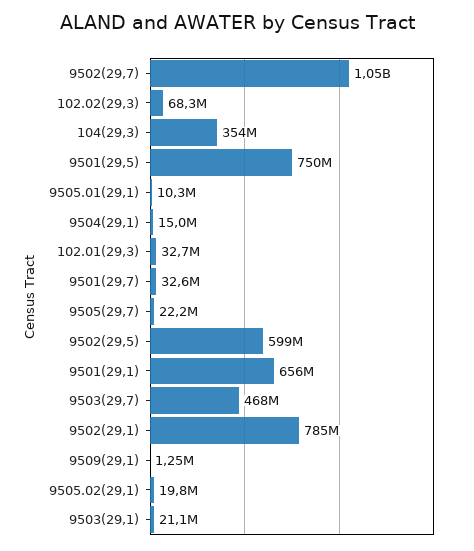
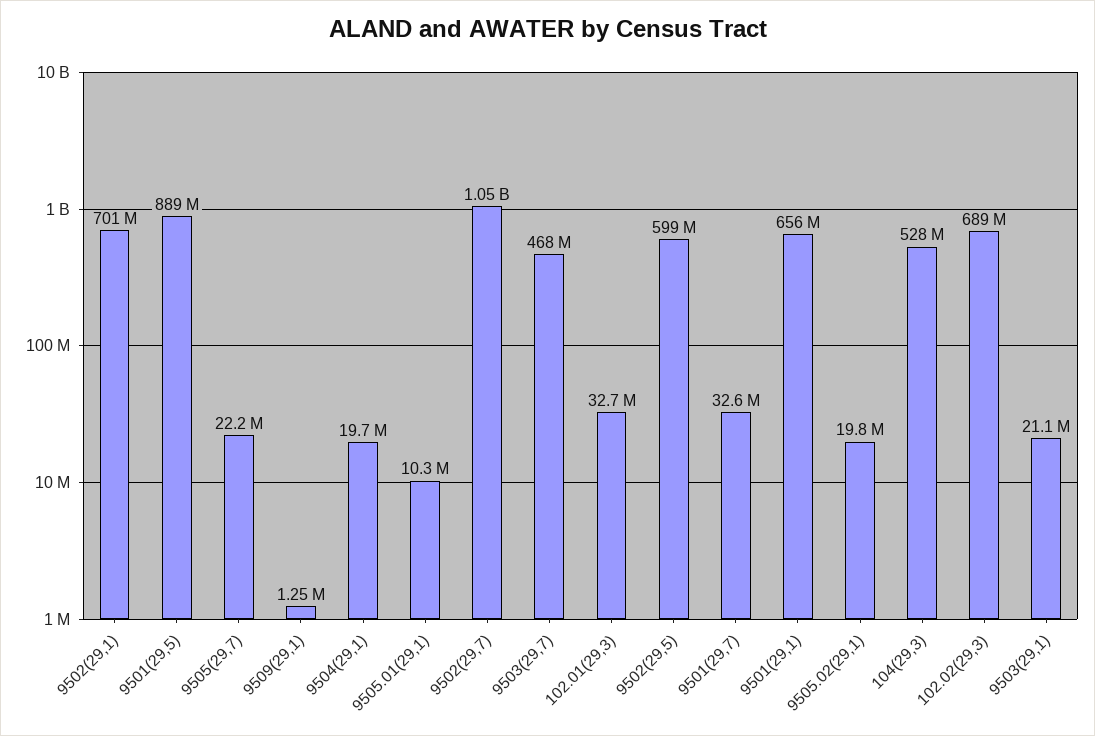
102.02(29,3): 68300000 -> 689000000
104(29,3): 354000000 -> 528000000
9501(29,5): 750000000 -> 889000000
9504(29,1): 15000000 -> 19700000
9502(29,1): 785000000 -> 701000000

